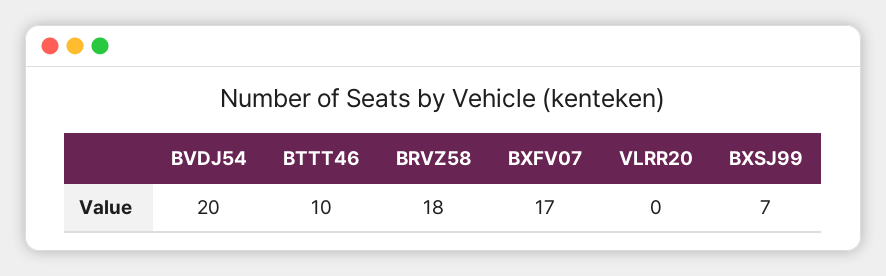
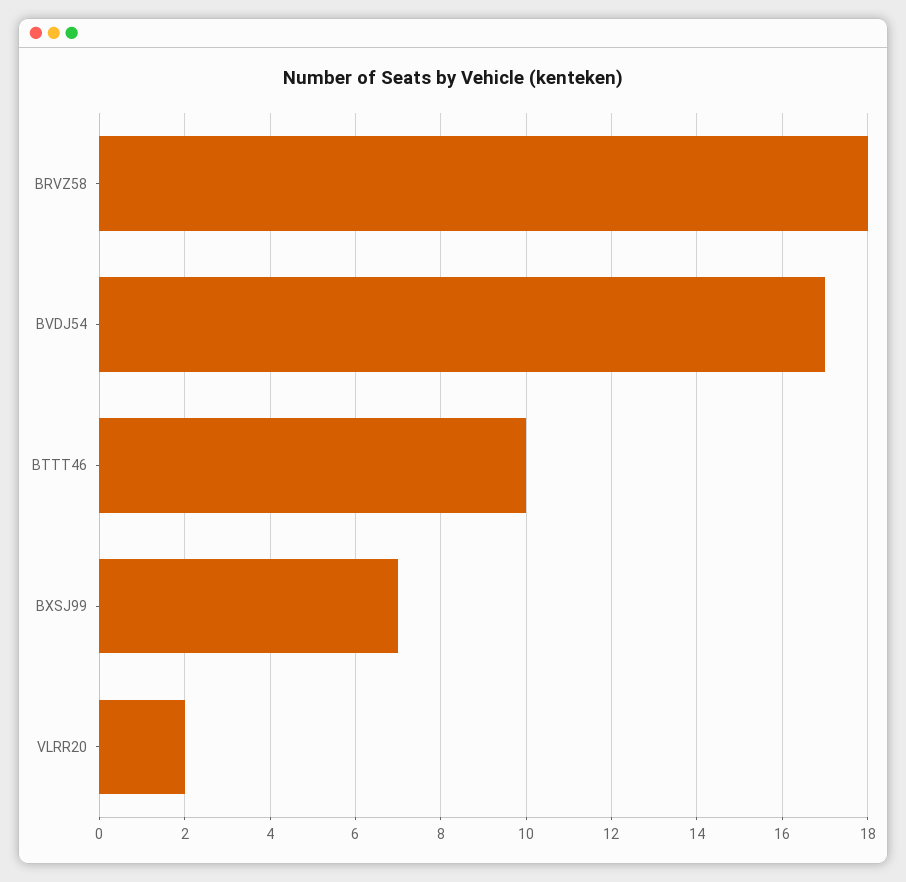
BVDJ54: 20 -> 17
BXFV07: 17 -> none
VLRR20: 0 -> 2

